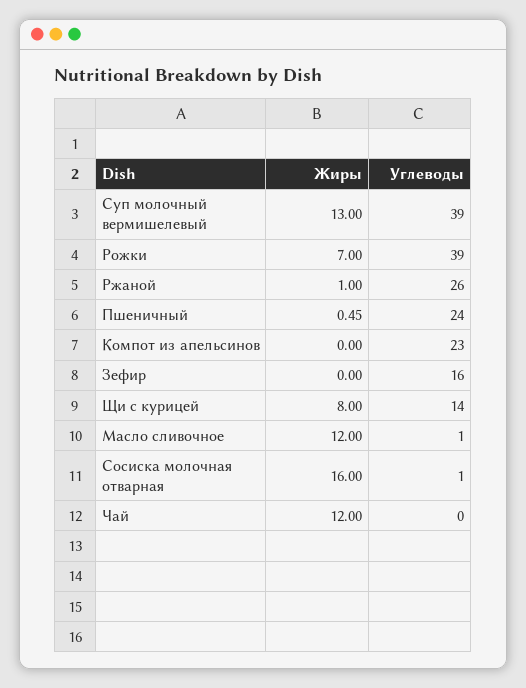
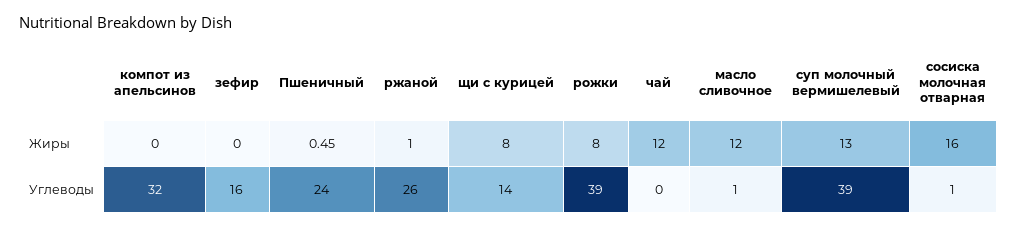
Жиры, Рожки: 7 -> 8
Углеводы, Компот из апельсинов: 23 -> 32

